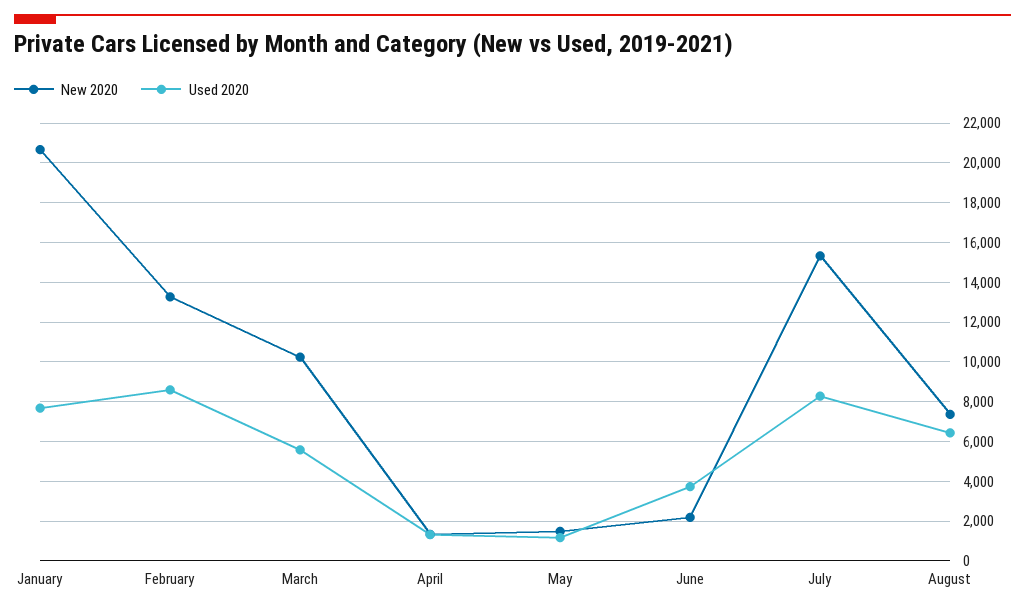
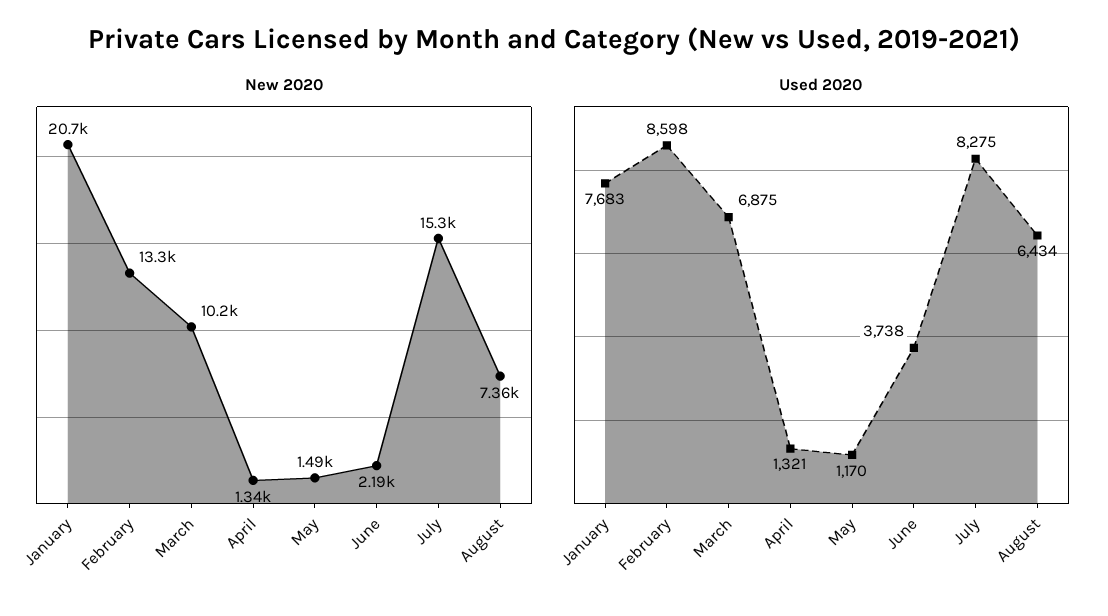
Used 2020, March: 5500 -> 6875

